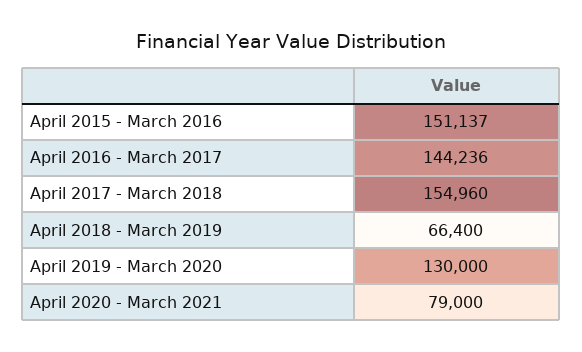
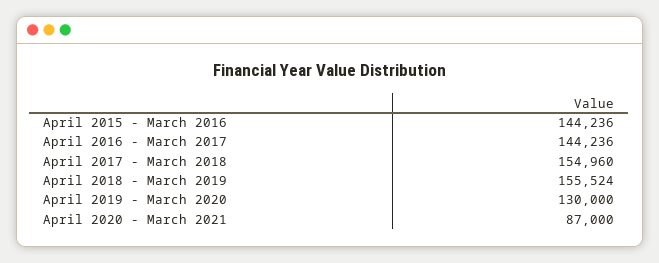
April 2015 - March 2016: 151137 -> 144236
April 2018 - March 2019: 66400 -> 155524
April 2020 - March 2021: 79000 -> 87000

